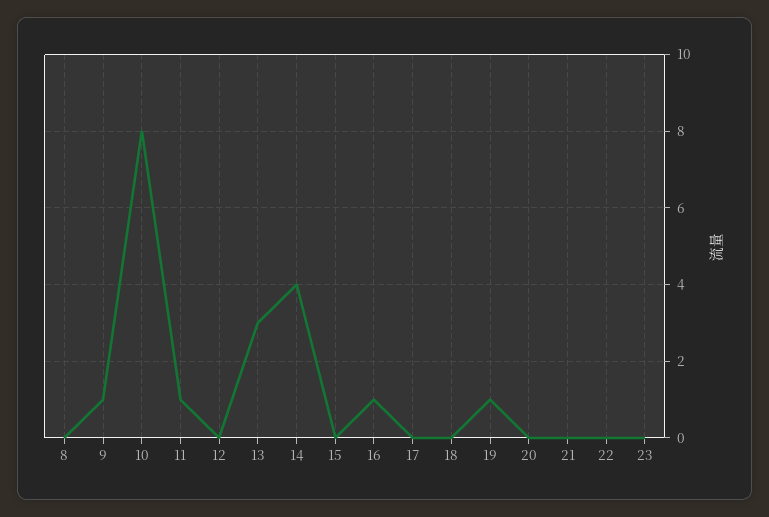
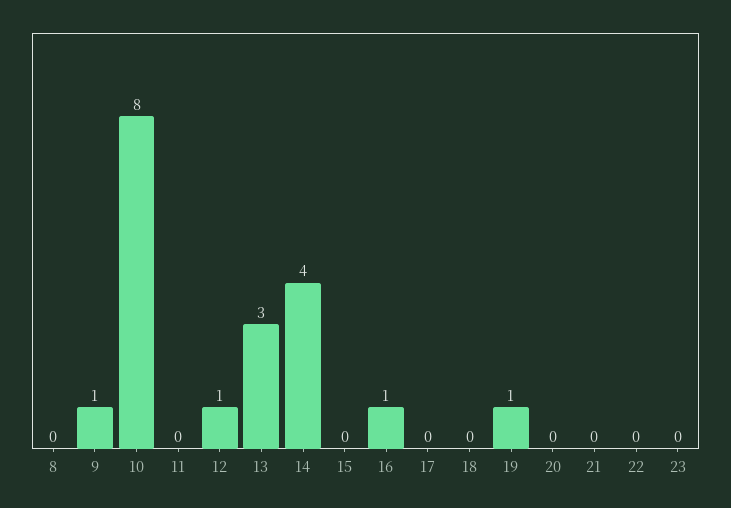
11: 1 -> 0
12: 0 -> 1

